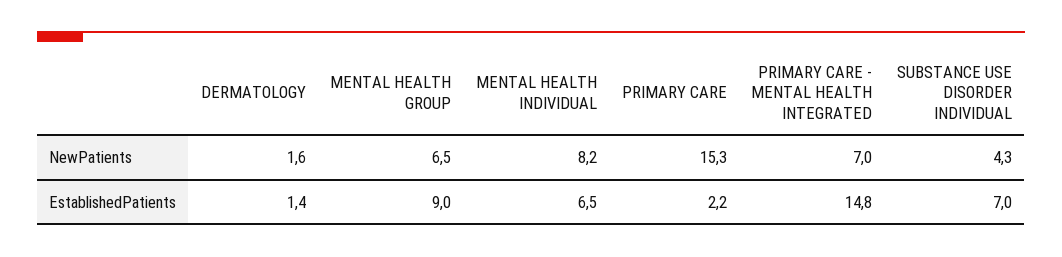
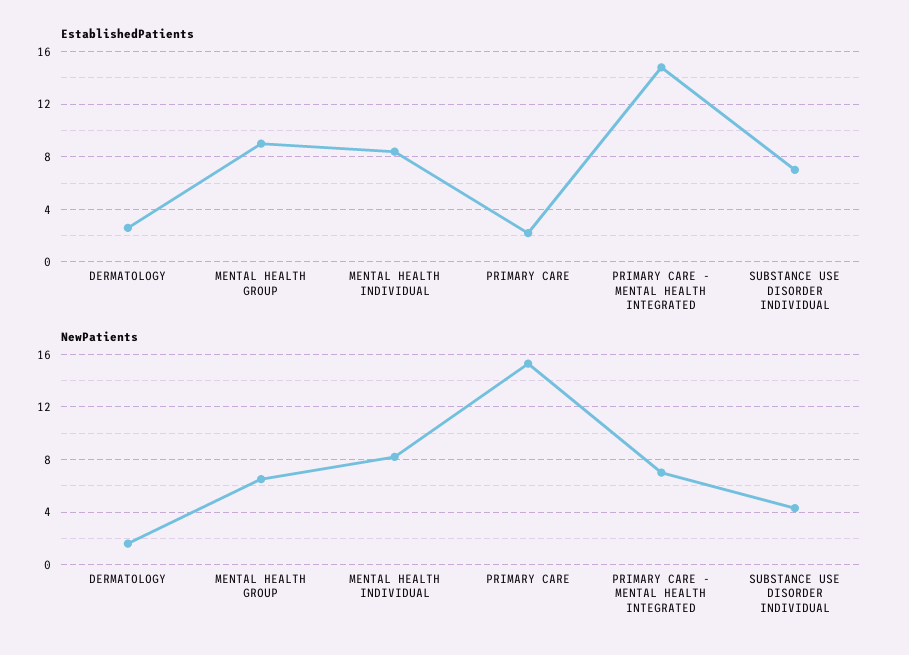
EstablishedPatients, DERMATOLOGY: 1.4 -> 2.5
EstablishedPatients, MENTAL HEALTH INDIVIDUAL: 6.5 -> 8.5

